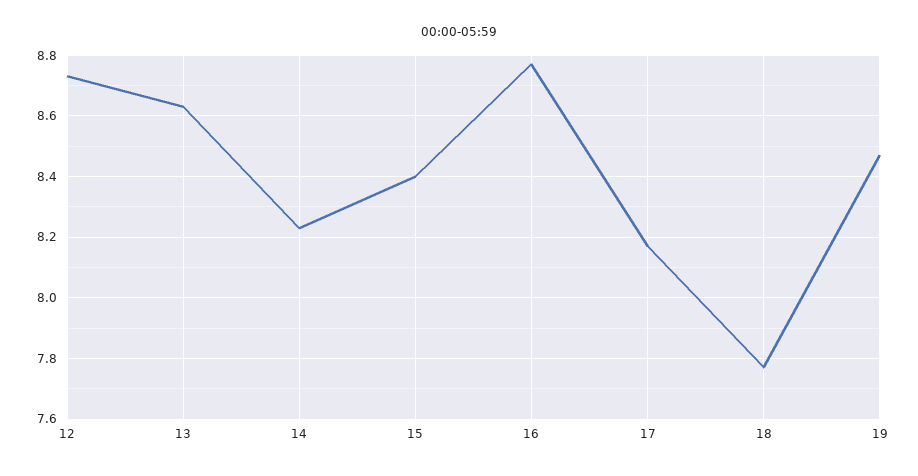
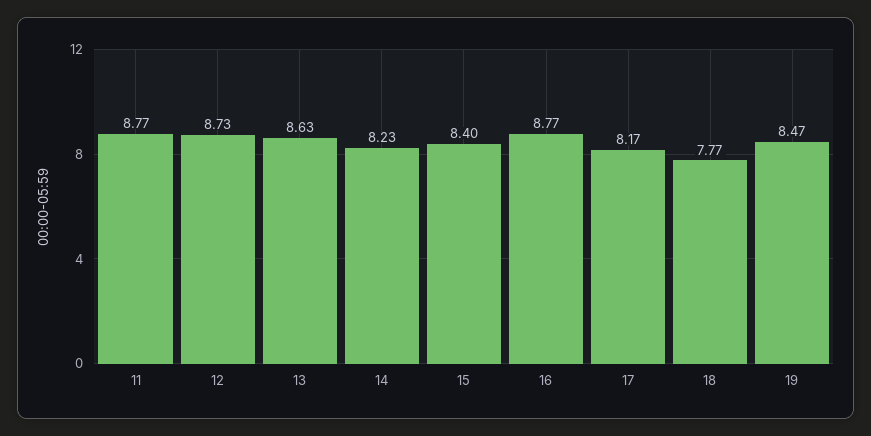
11: none -> 8.77

